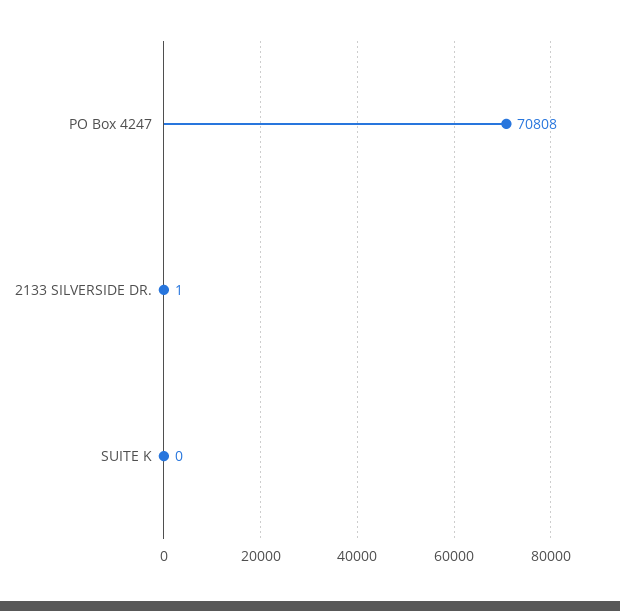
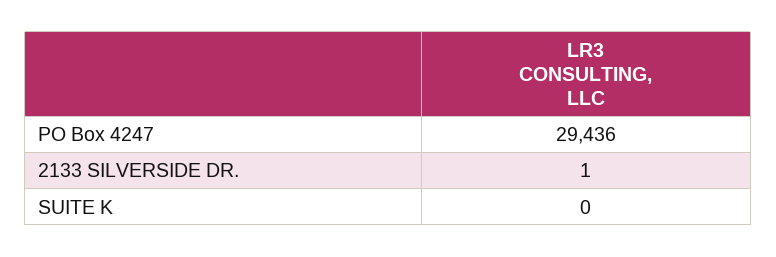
PO Box 4247: 70808 -> 29436

